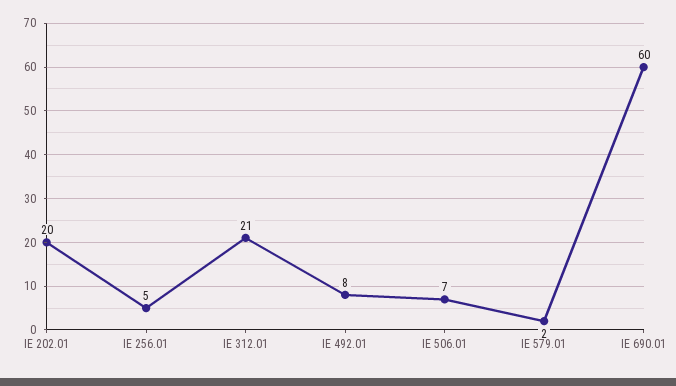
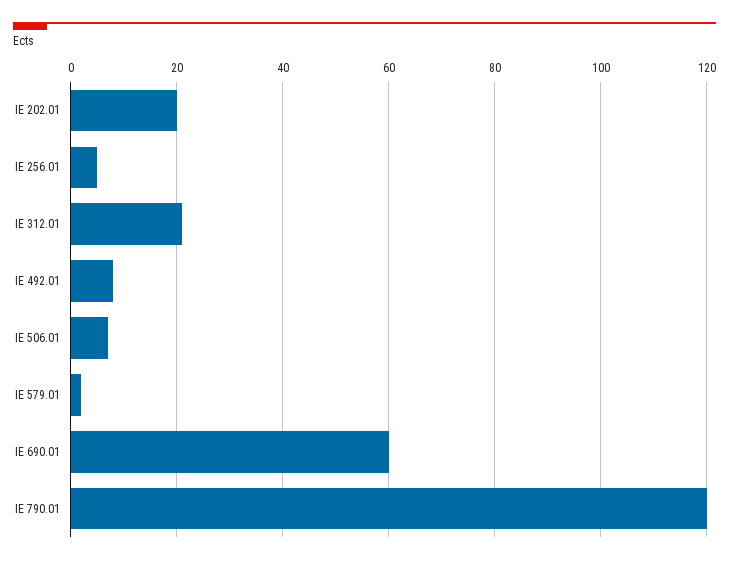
IE 790.01: none -> 120

